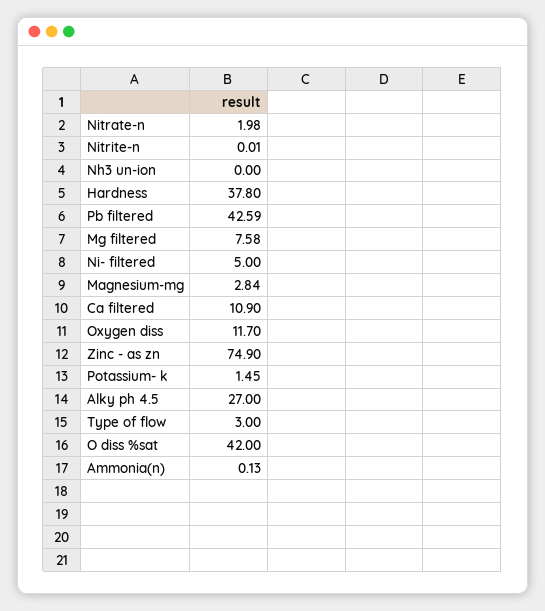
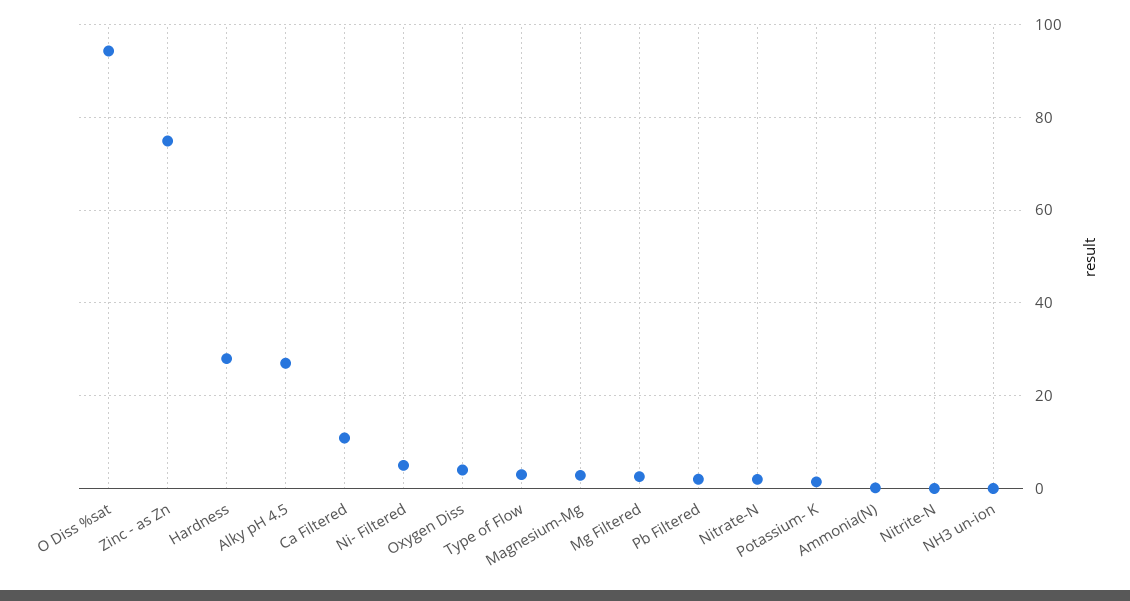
Hardness: 37.8 -> 28
Pb filtered: 42.59 -> 2
Mg filtered: 7.58 -> 2
Oxygen diss: 11.7 -> 4
O diss %sat: 42 -> 94

